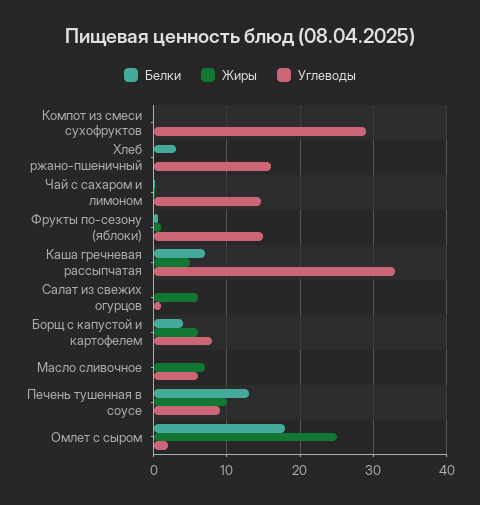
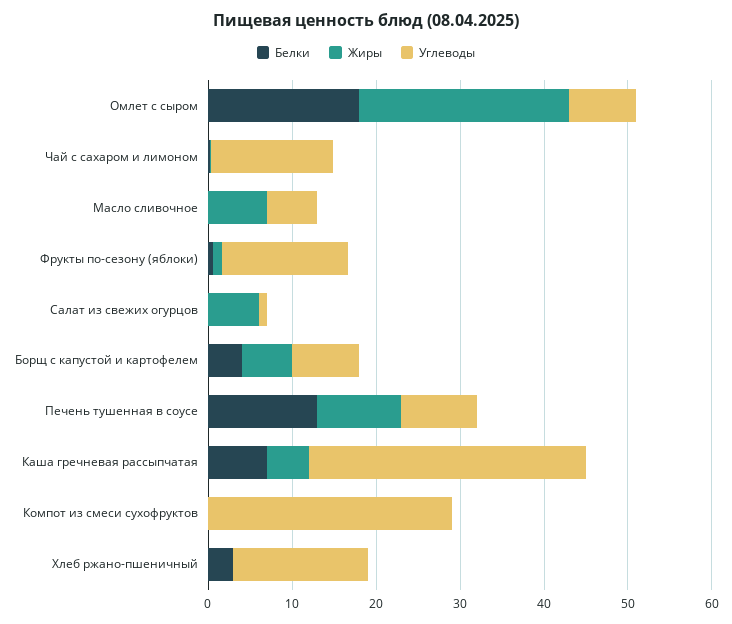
Углеводы, Омлет с сыром: 2 -> 8

